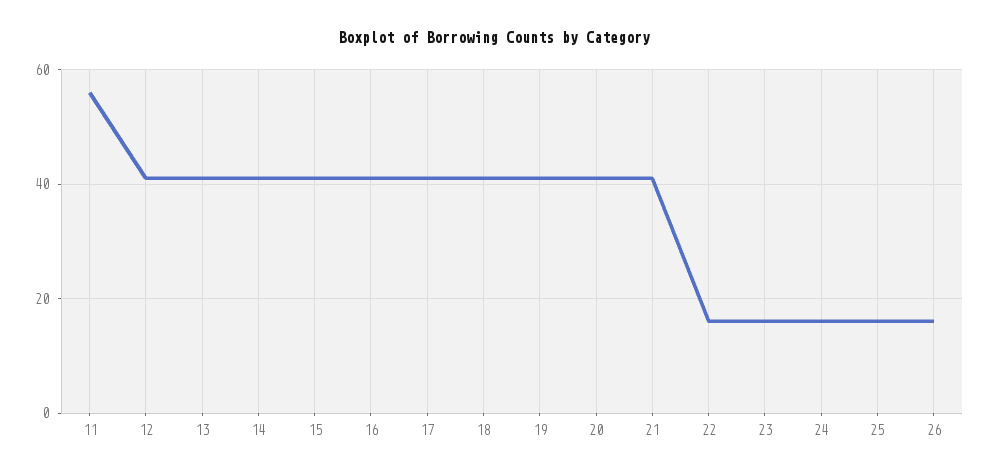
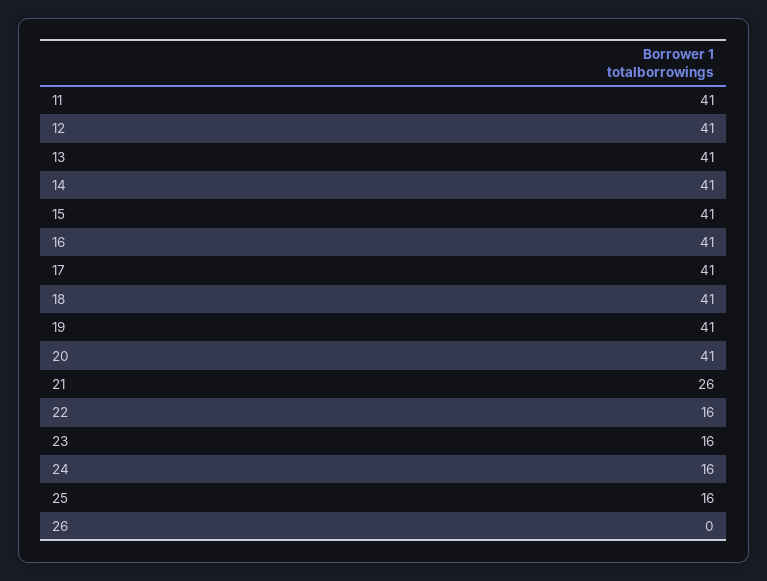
11: 55 -> 41
21: 40 -> 26
26: 15 -> 0

